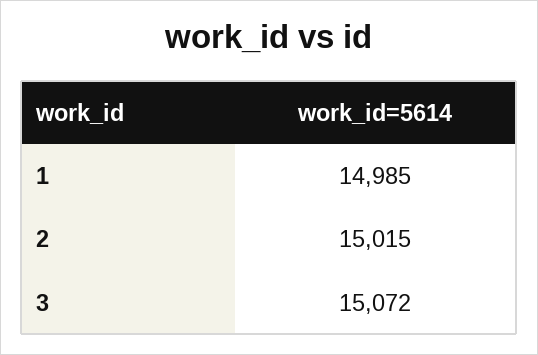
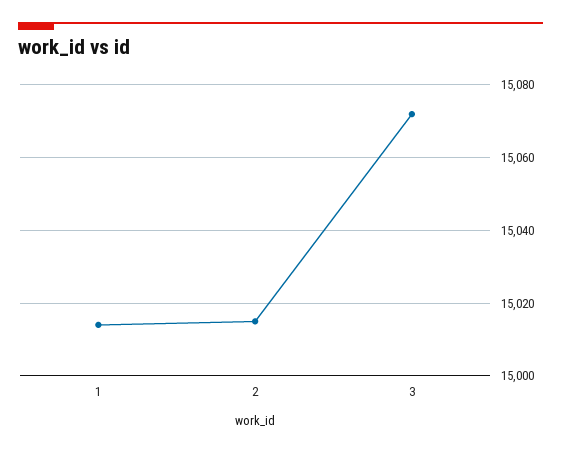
1: 14985 -> 15015

